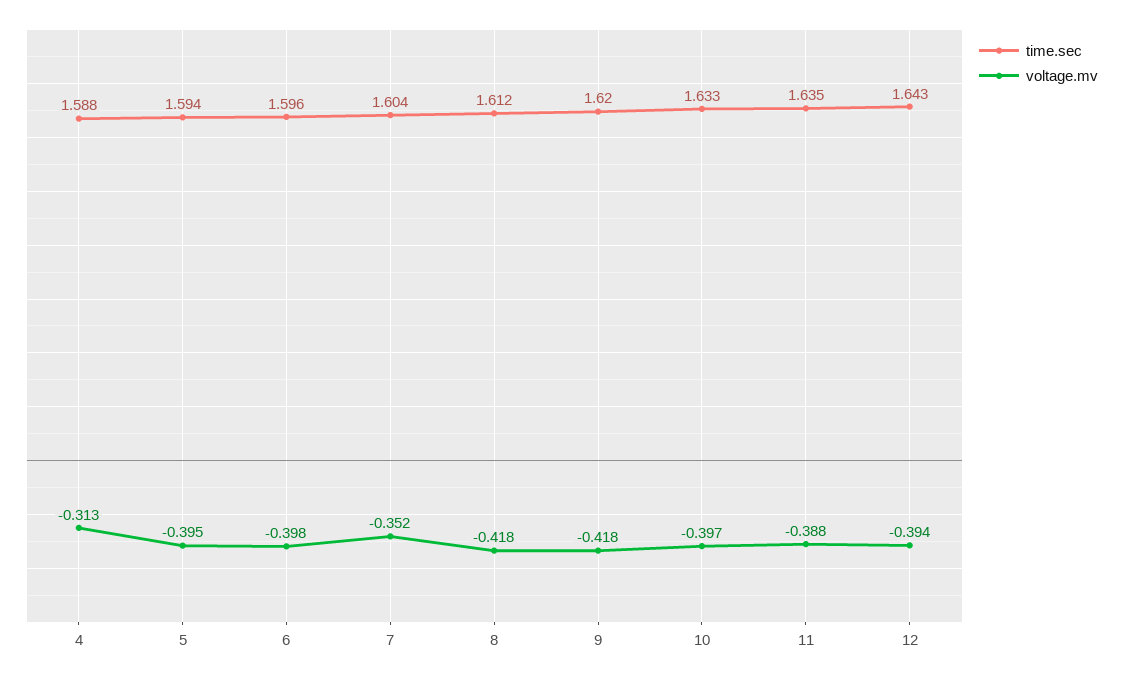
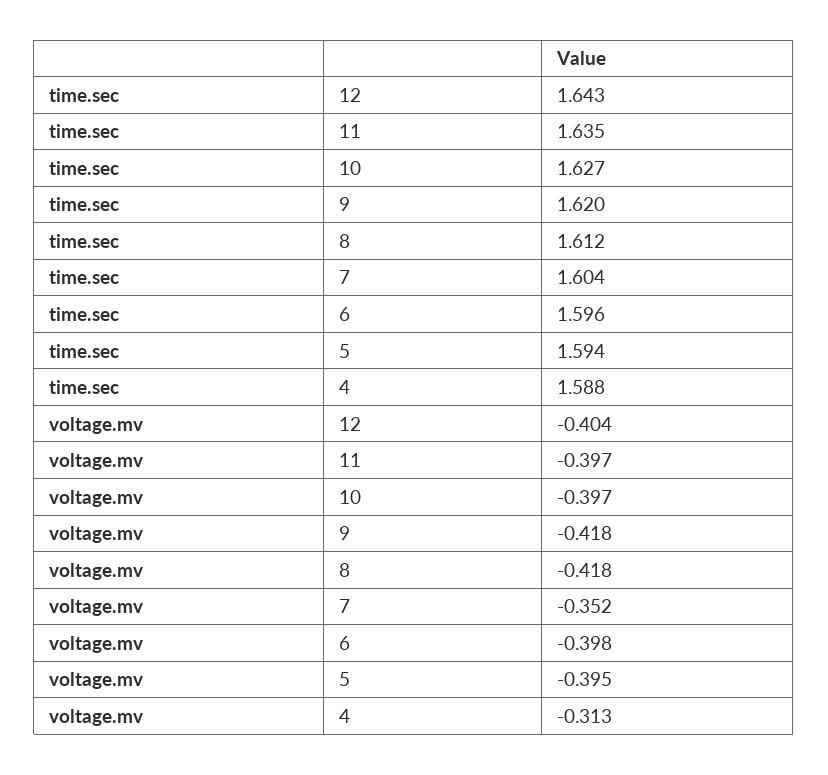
time.sec, 10: 1.633 -> 1.627
voltage.mv, 11: -0.388 -> -0.397
voltage.mv, 12: -0.394 -> -0.404

